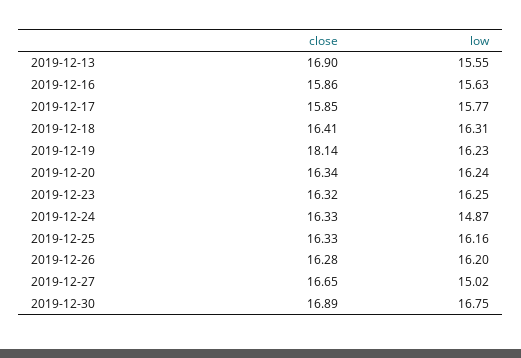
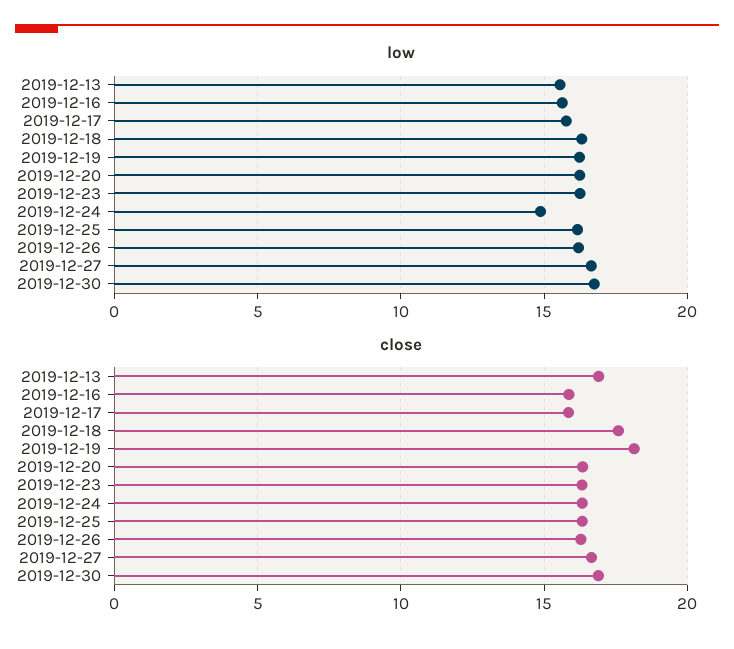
close, 2019-12-18: 16.41 -> 17.5
low, 2019-12-27: 15.02 -> 16.5

